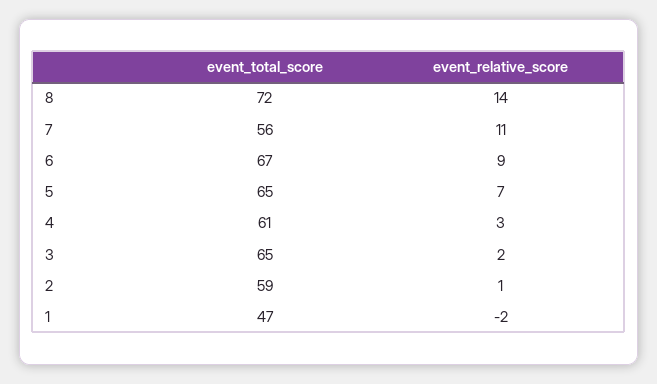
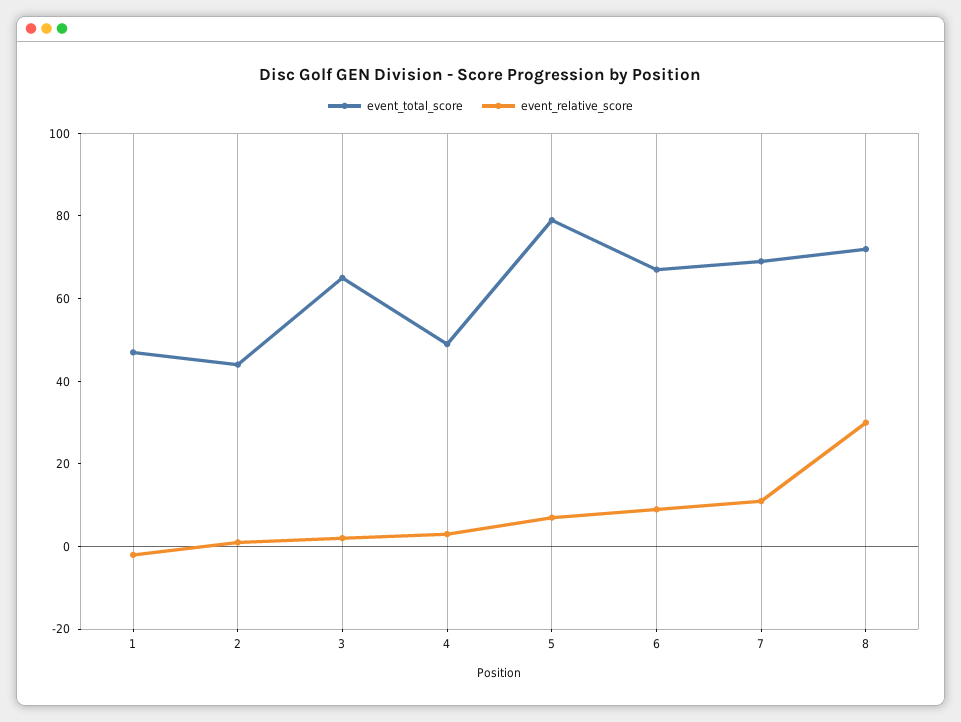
event_relative_score, 8: 14 -> 30
event_total_score, 7: 56 -> 70
event_total_score, 5: 65 -> 80
event_total_score, 4: 61 -> 50
event_total_score, 2: 59 -> 45

